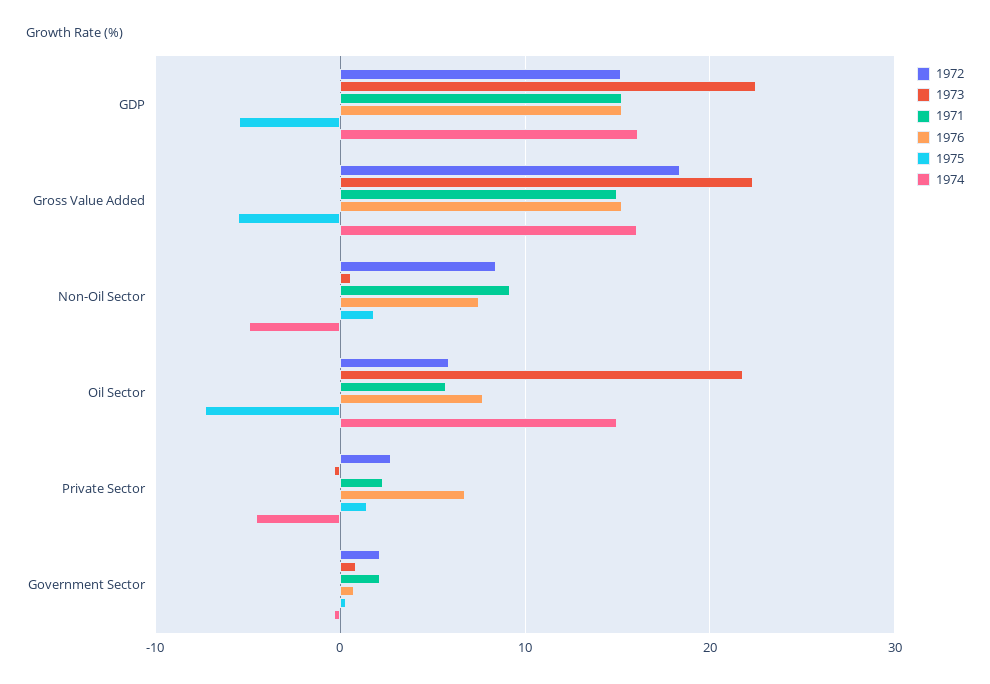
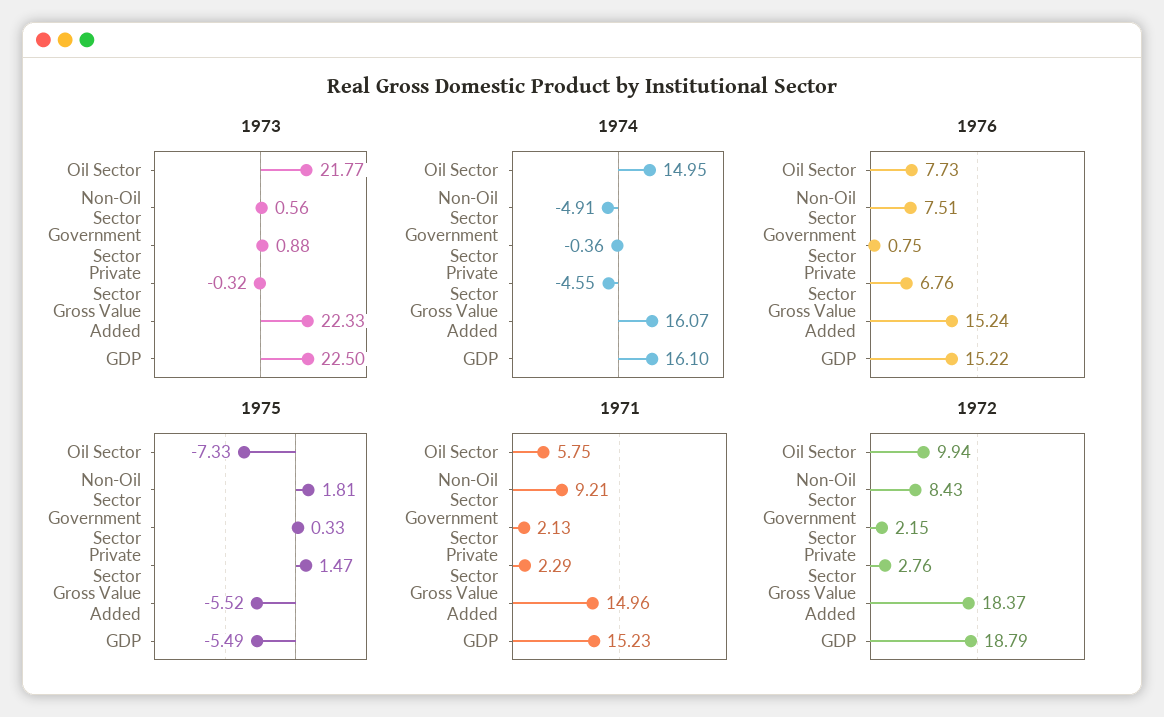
1972, GDP: 15 -> 18.79
1972, Oil Sector: 6 -> 9.94

